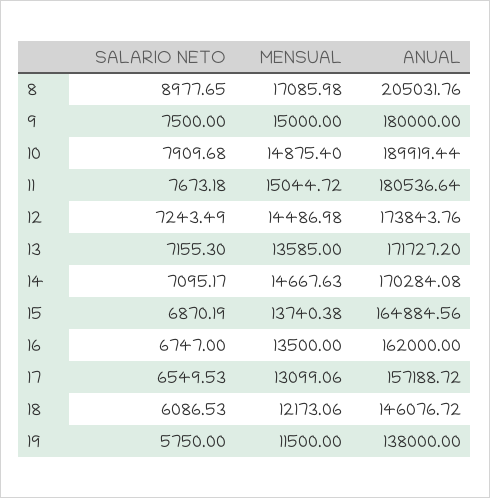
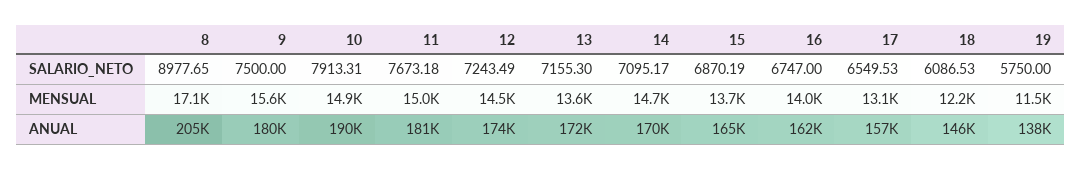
MENSUAL, 9: 15000 -> 15600
SALARIO NETO, 10: 7909.68 -> 7913.31
MENSUAL, 16: 13500 -> 14000

